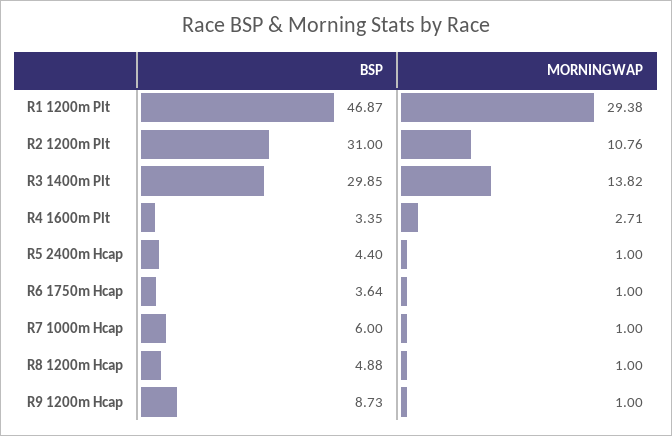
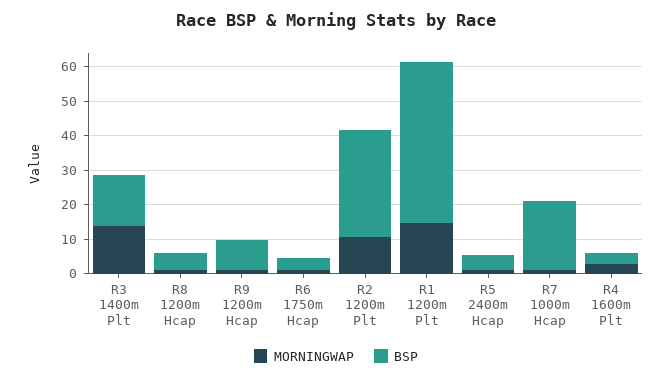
MORNINGWAP, R1 1200m Plt: 29.38 -> 15
BSP, R3 1400m Plt: 29.85 -> 15
BSP, R7 1000m Hcap: 6 -> 20

